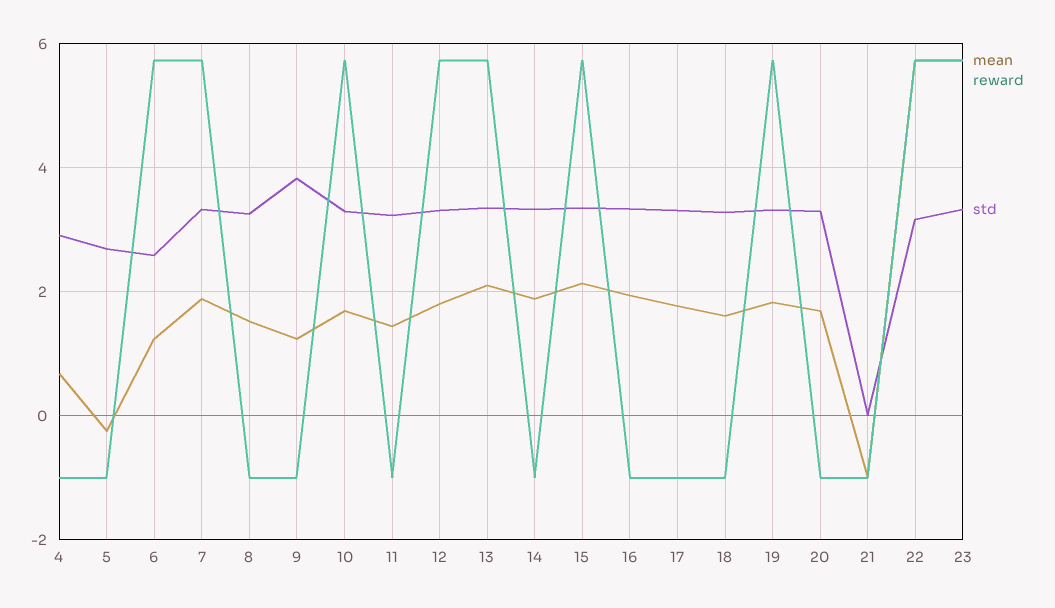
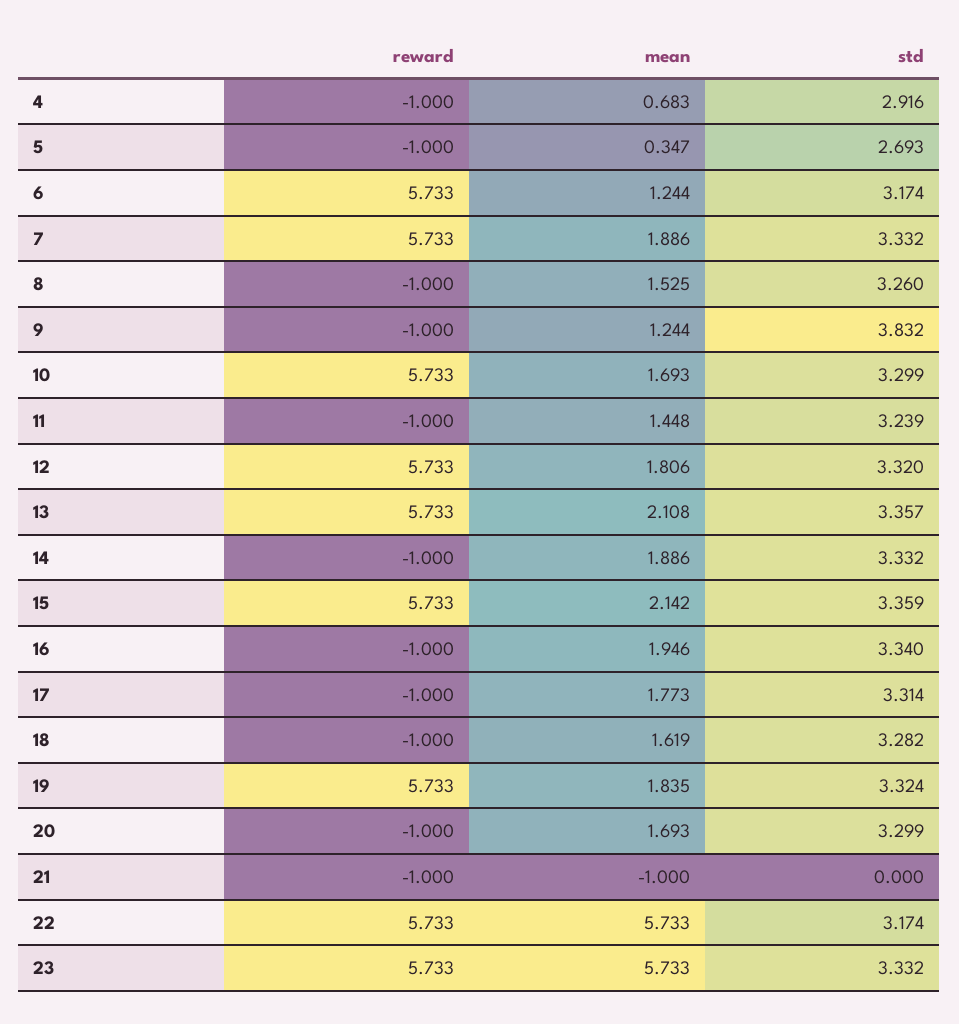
mean, 5: -0.2 -> 0.347
std, 6: 2.6 -> 3.174

